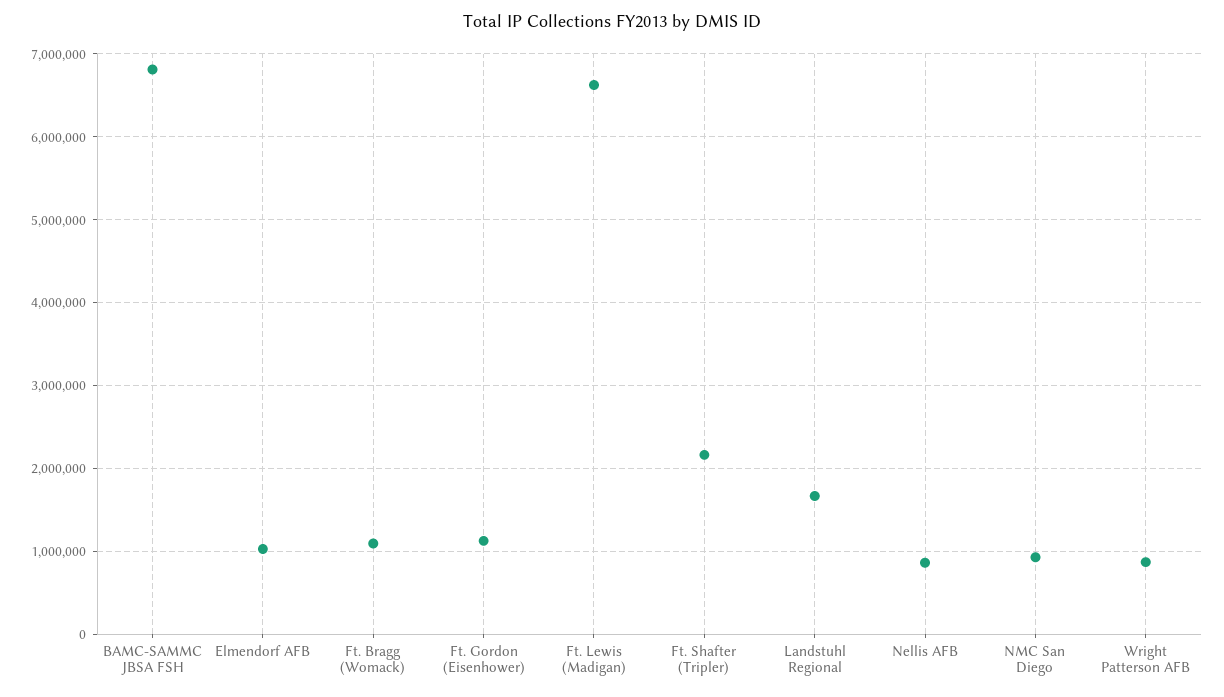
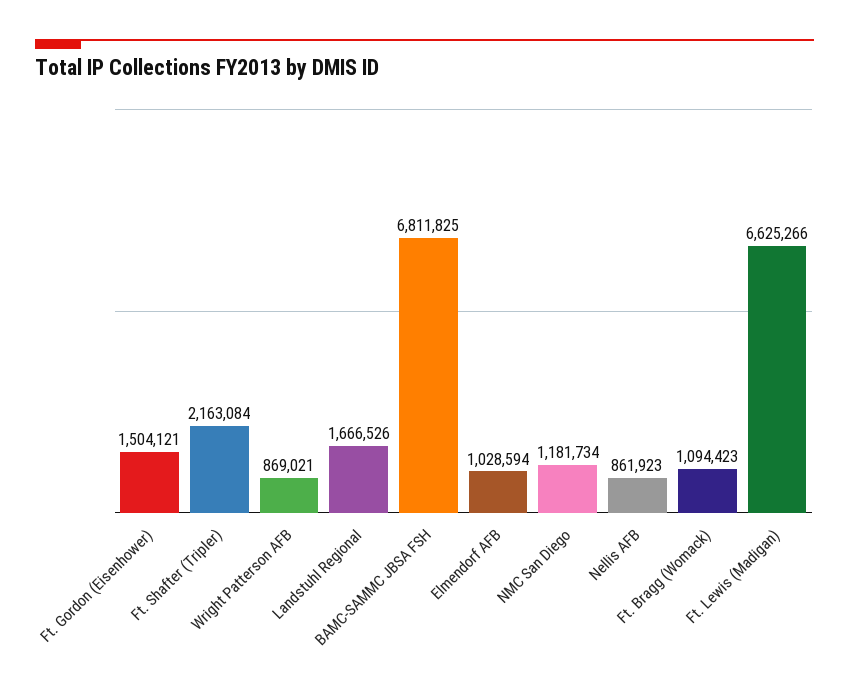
Ft. Gordon (Eisenhower): 1100000 -> 1504121
NMC San Diego: 900000 -> 1181734

